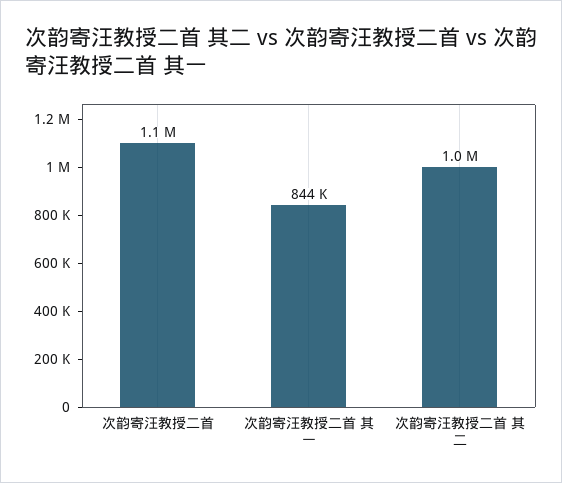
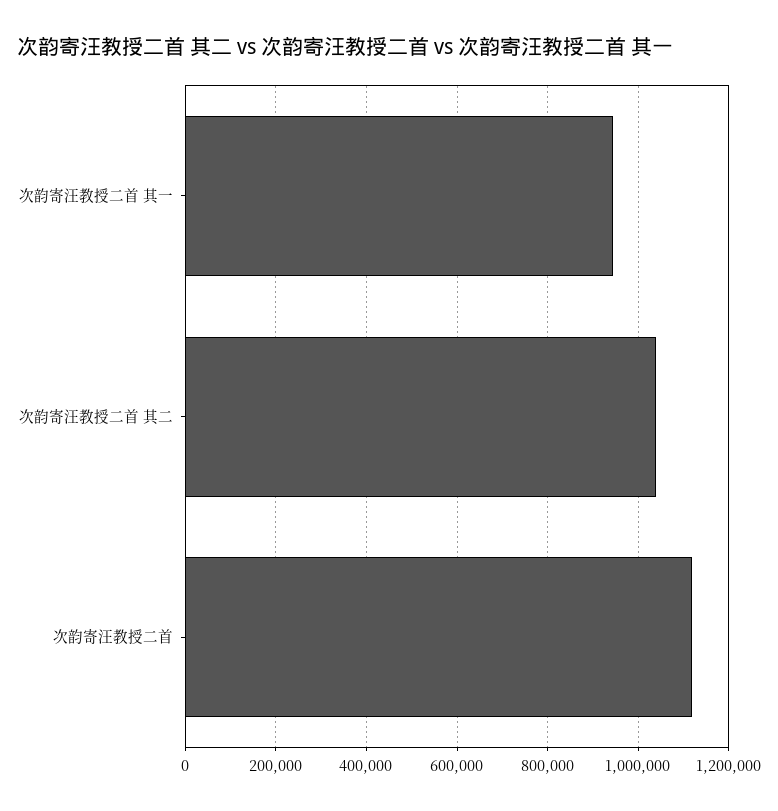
次韵寄汪教授二首 其一: 844000 -> 940000

